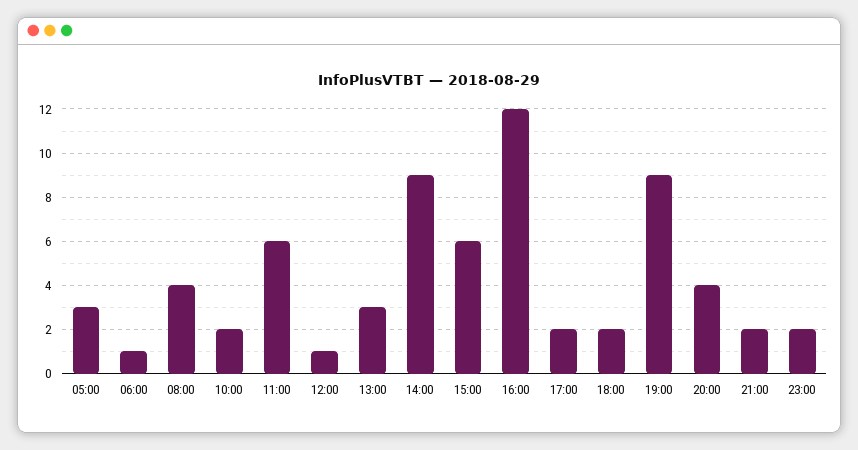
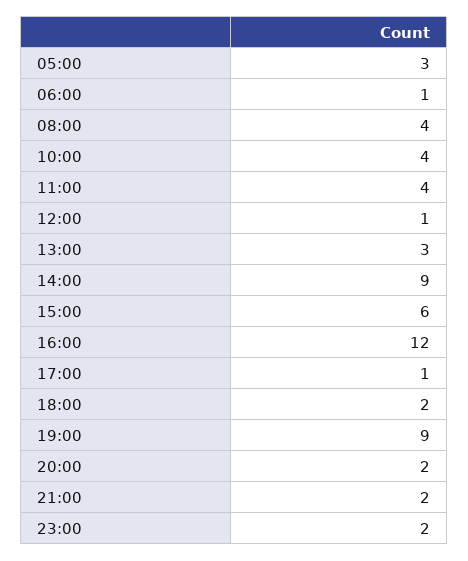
10:00: 2 -> 4
11:00: 6 -> 4
17:00: 2 -> 1
20:00: 4 -> 2

